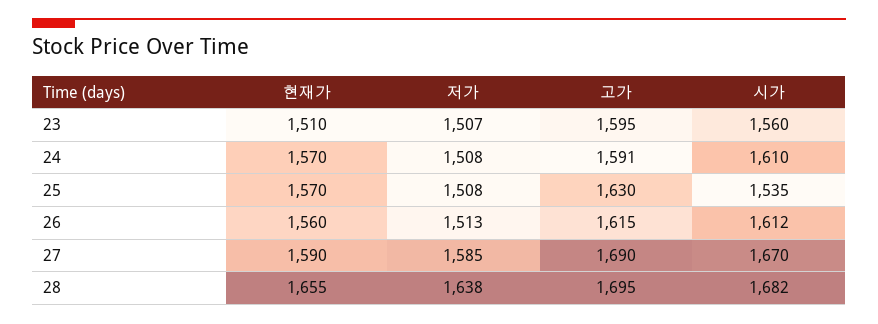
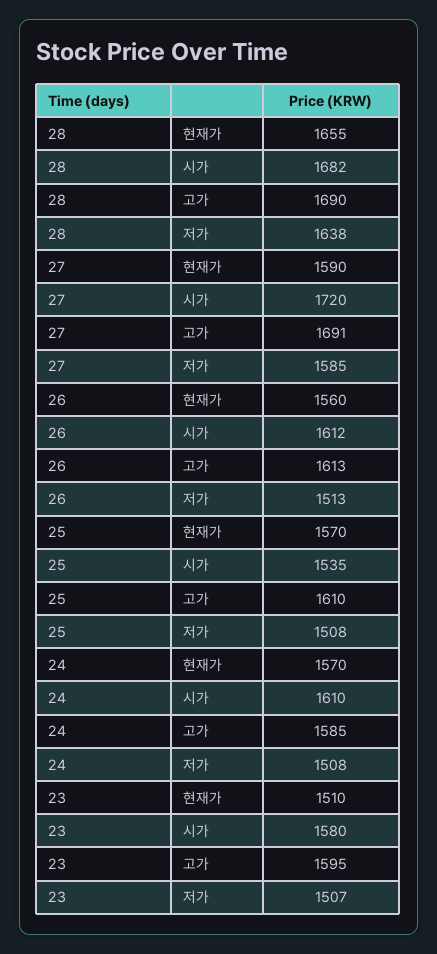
시가, 23: 1560 -> 1580
고가, 24: 1591 -> 1585
고가, 25: 1630 -> 1610
고가, 26: 1615 -> 1613
고가, 27: 1690 -> 1691
시가, 27: 1670 -> 1720
고가, 28: 1695 -> 1690

